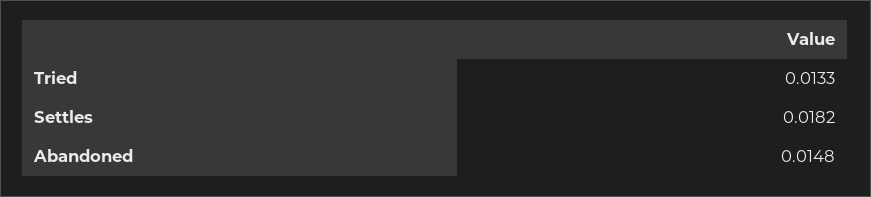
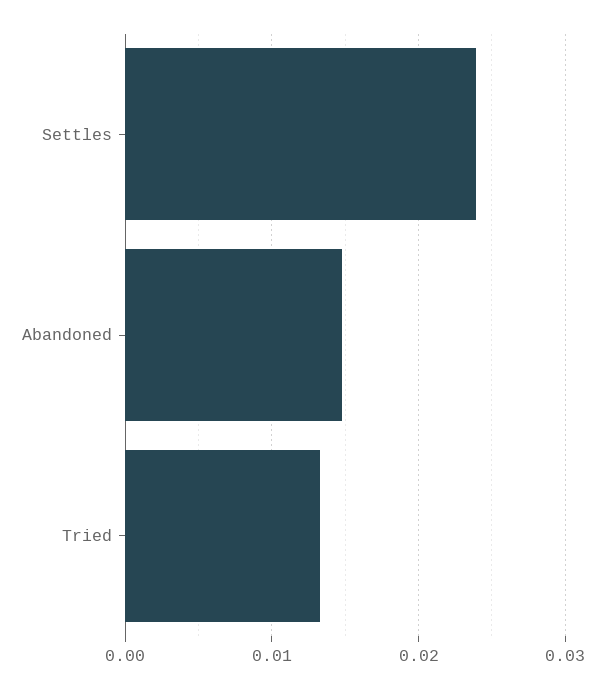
Settles: 0.0182 -> 0.024

